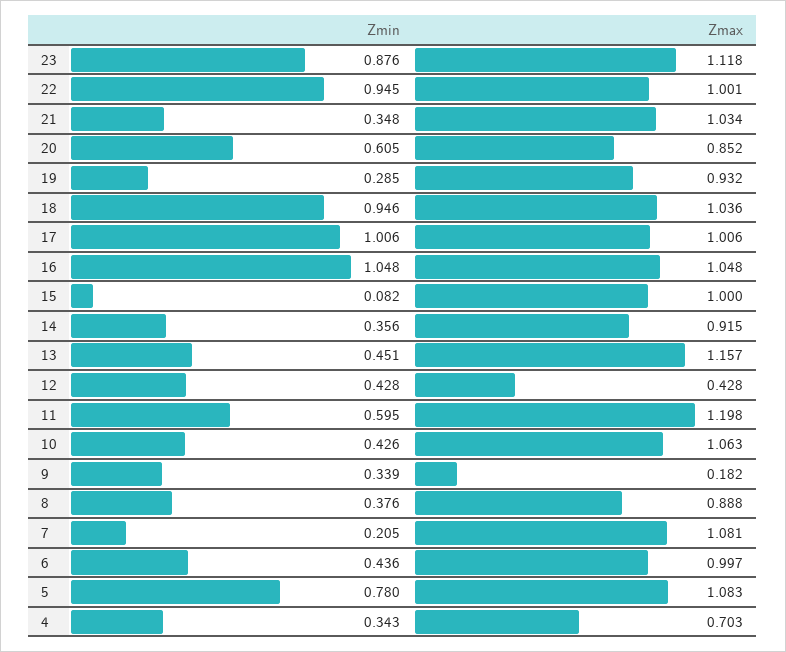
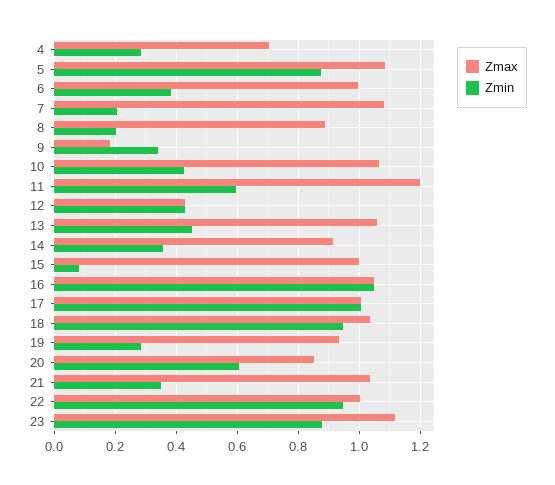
Zmax, 13: 1.157 -> 1.06
Zmin, 8: 0.376 -> 0.2
Zmin, 6: 0.436 -> 0.38
Zmin, 5: 0.78 -> 0.88
Zmin, 4: 0.343 -> 0.28

